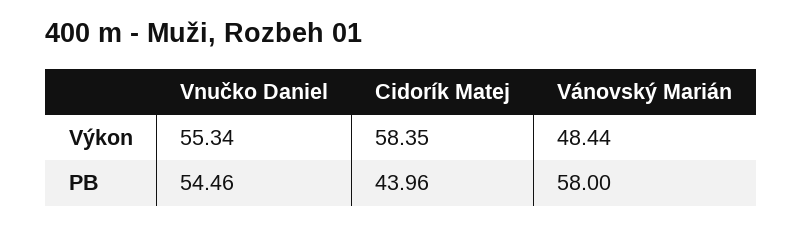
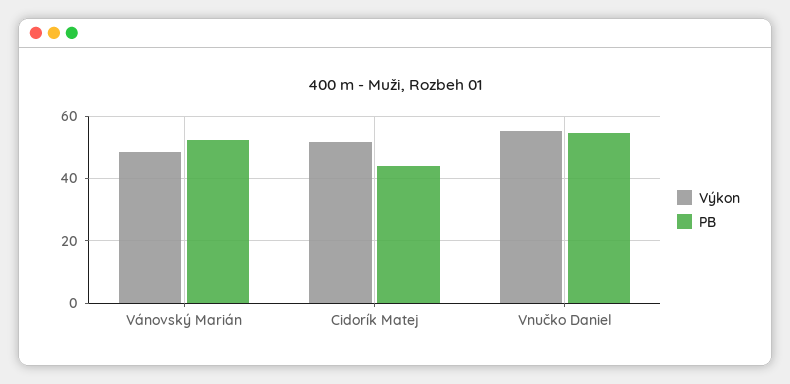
Výkon, Cidorík Matej: 58.35 -> 52
PB, Vánovský Marián: 58 -> 52

